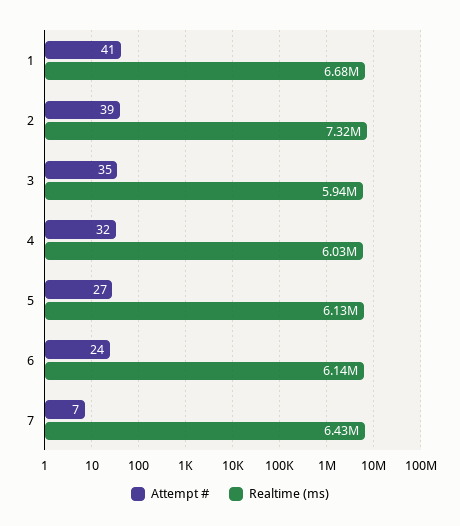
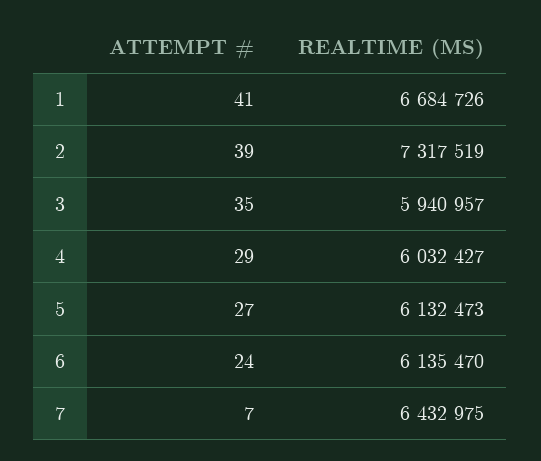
Attempt #, 4: 32 -> 29

